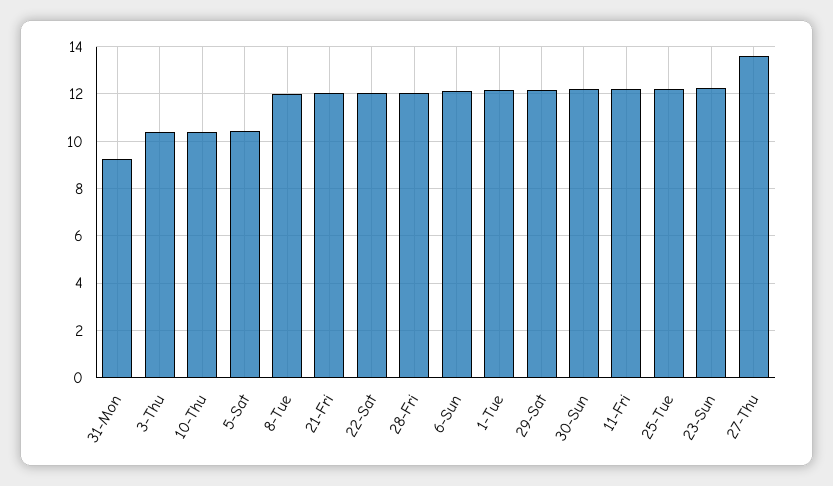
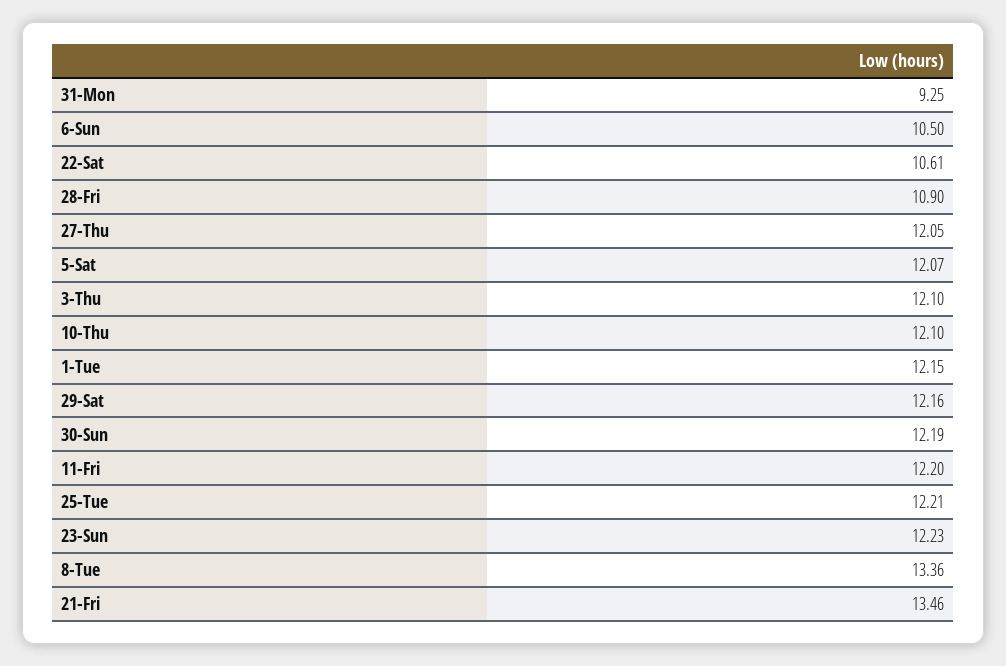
3-Thu: 10.5 -> 12.1
10-Thu: 10.5 -> 12.1
5-Sat: 10.5 -> 12.07
8-Tue: 12 -> 13.36
21-Fri: 12 -> 13.46
22-Sat: 12 -> 10.61
28-Fri: 12 -> 10.9
6-Sun: 12 -> 10.5
27-Thu: 13.5 -> 12.05

